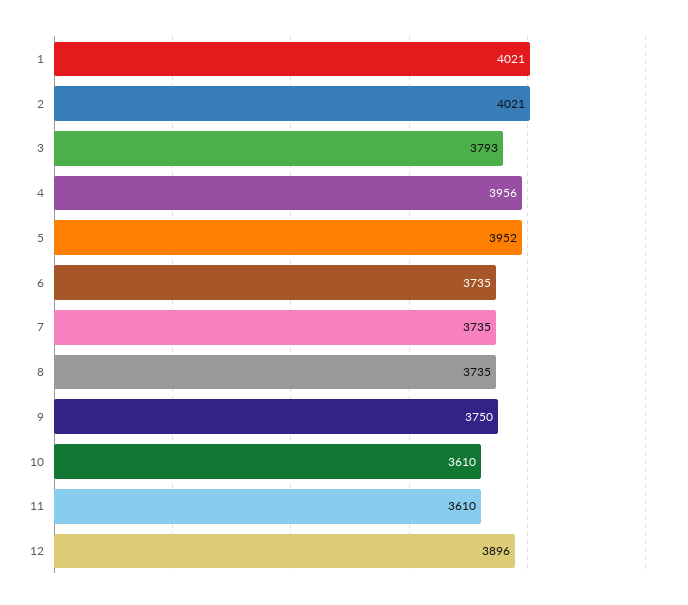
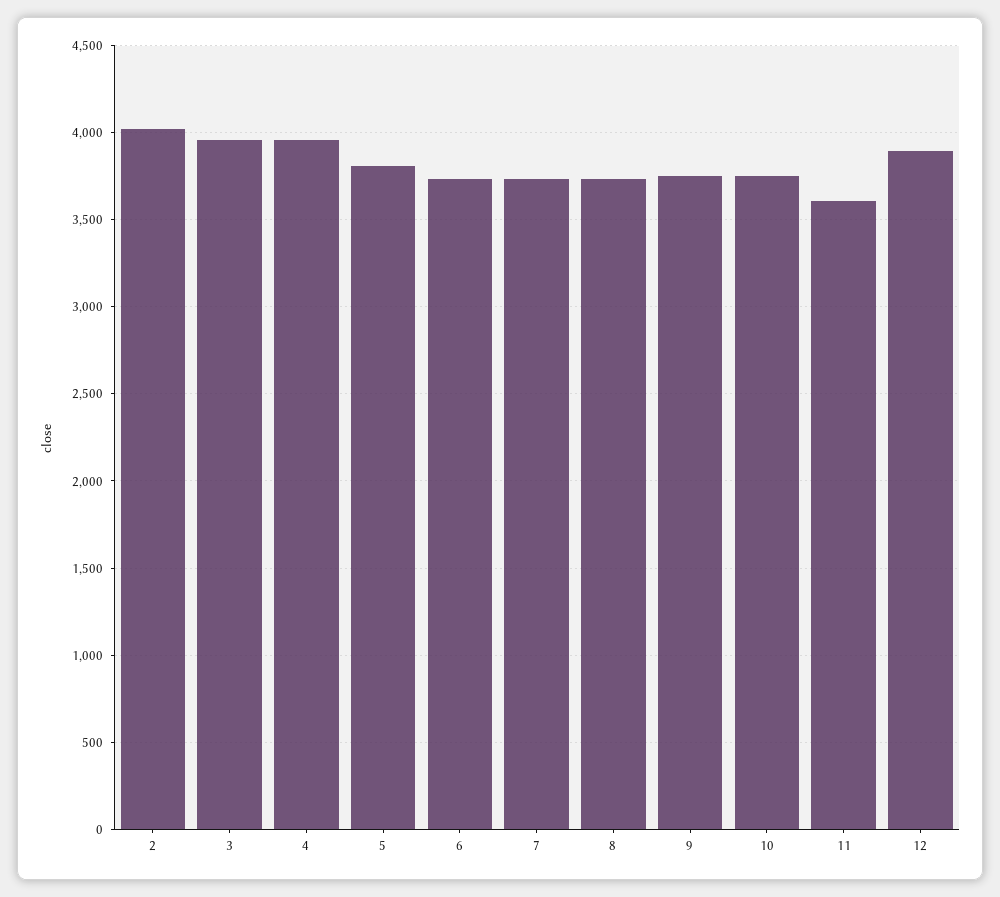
1: 4021 -> none
3: 3793 -> 3950
5: 3952 -> 3800
10: 3610 -> 3750

